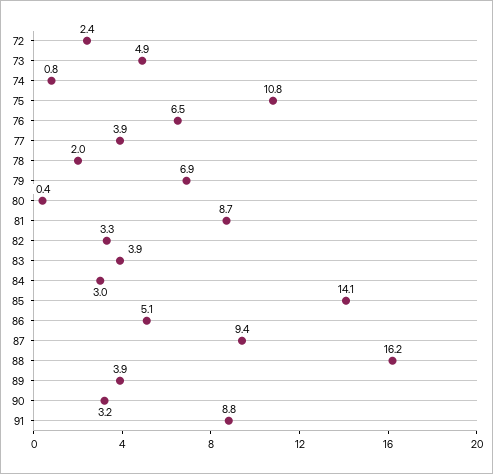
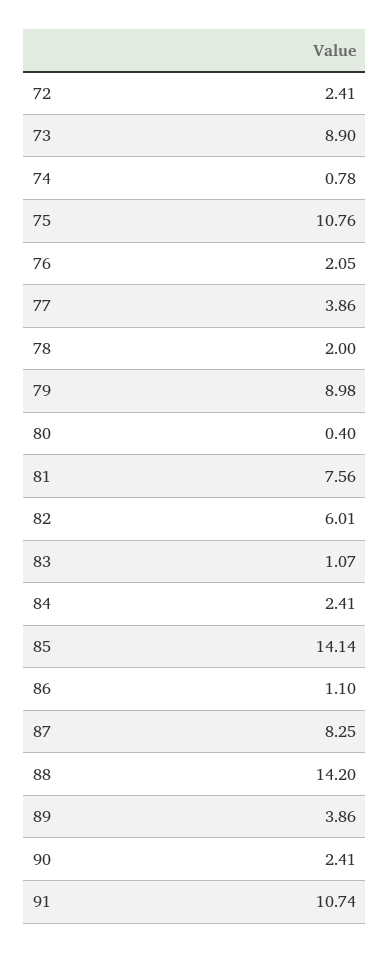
73: 4.9 -> 8.9
76: 6.5 -> 2.05
79: 6.9 -> 8.98
81: 8.7 -> 7.56
82: 3.3 -> 6.01
83: 3.9 -> 1.07
84: 3 -> 2.41
86: 5.1 -> 1.1
87: 9.4 -> 8.25
88: 16.2 -> 14.2
90: 3.2 -> 2.41
91: 8.8 -> 10.74

